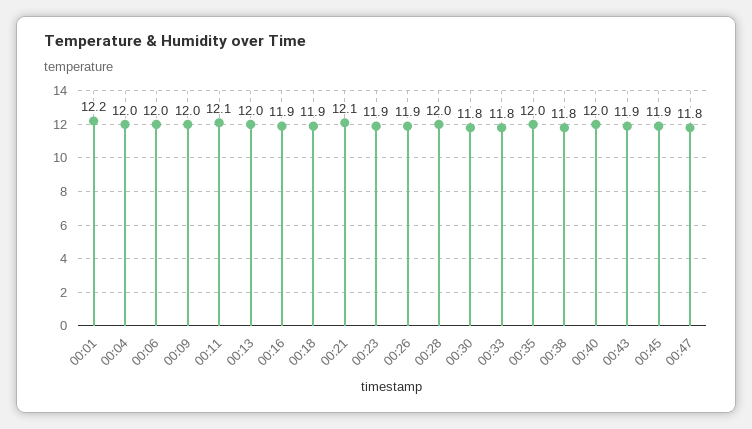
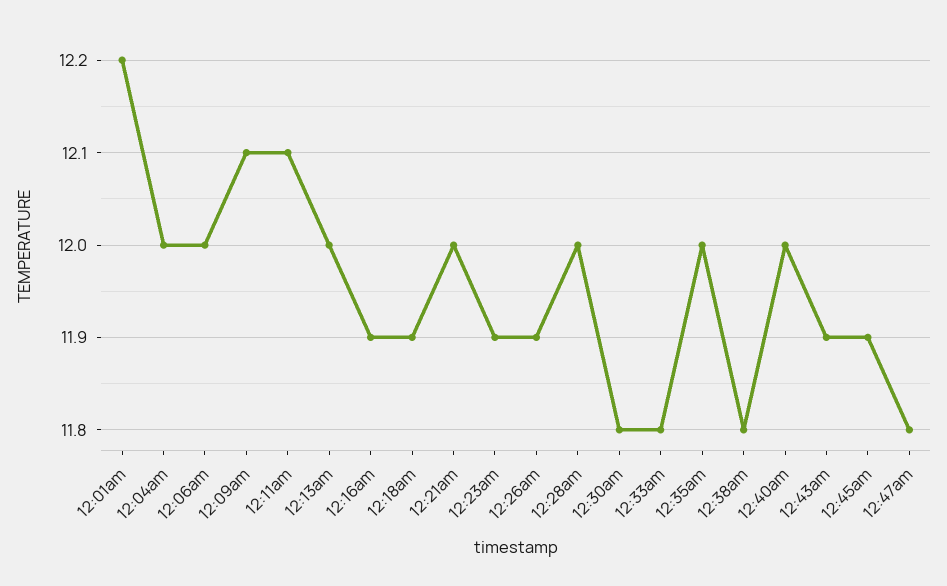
00:09: 12 -> 12.1
00:21: 12.1 -> 12

